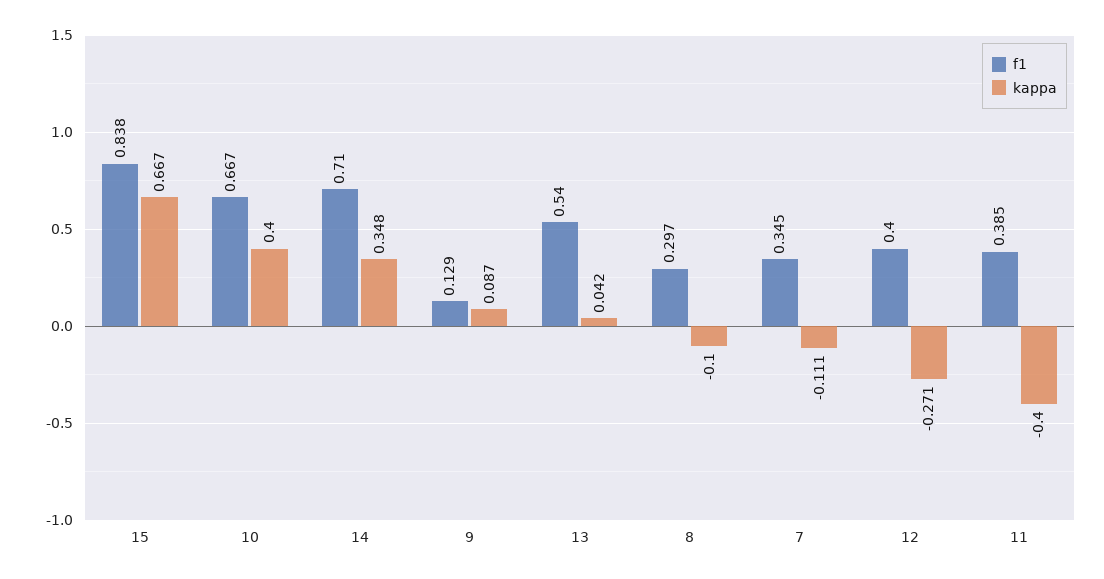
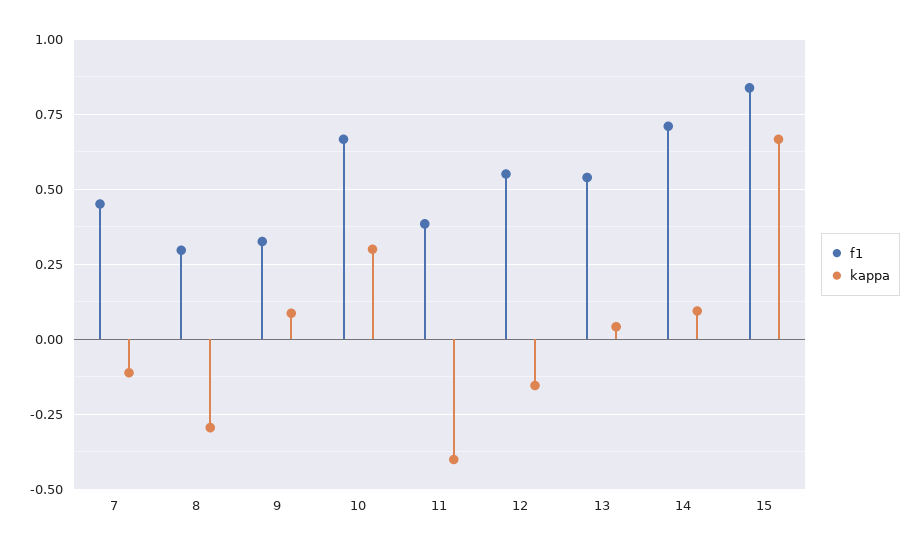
kappa, 10: 0.4 -> 0.3
kappa, 14: 0.348 -> 0.1
f1, 9: 0.129 -> 0.325
kappa, 8: -0.1 -> -0.3
f1, 7: 0.345 -> 0.45
f1, 12: 0.4 -> 0.55
kappa, 12: -0.271 -> -0.15

